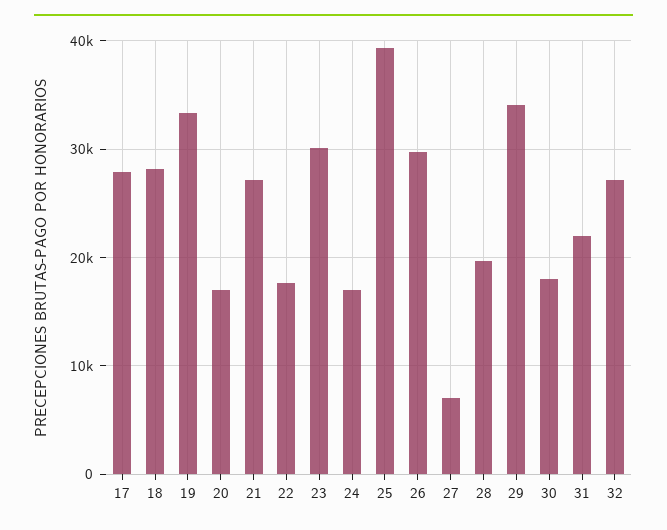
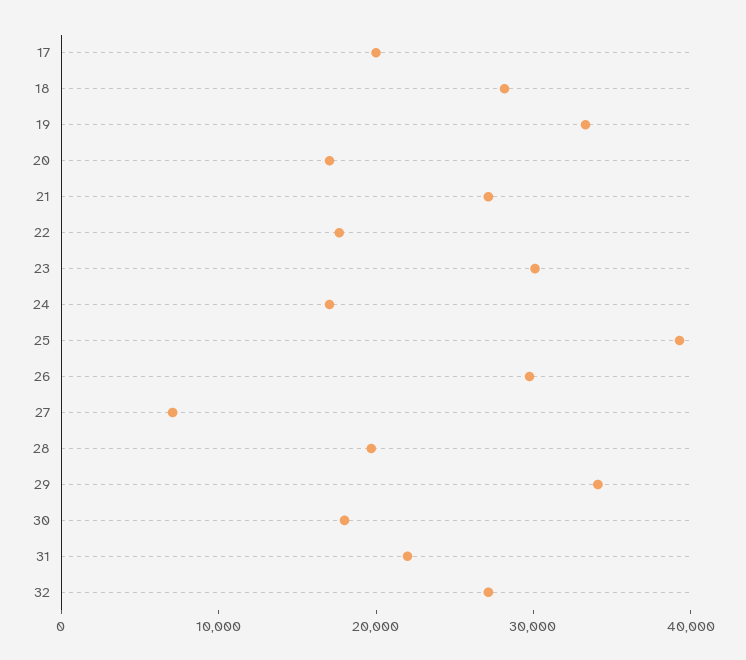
17: 28000 -> 20000

